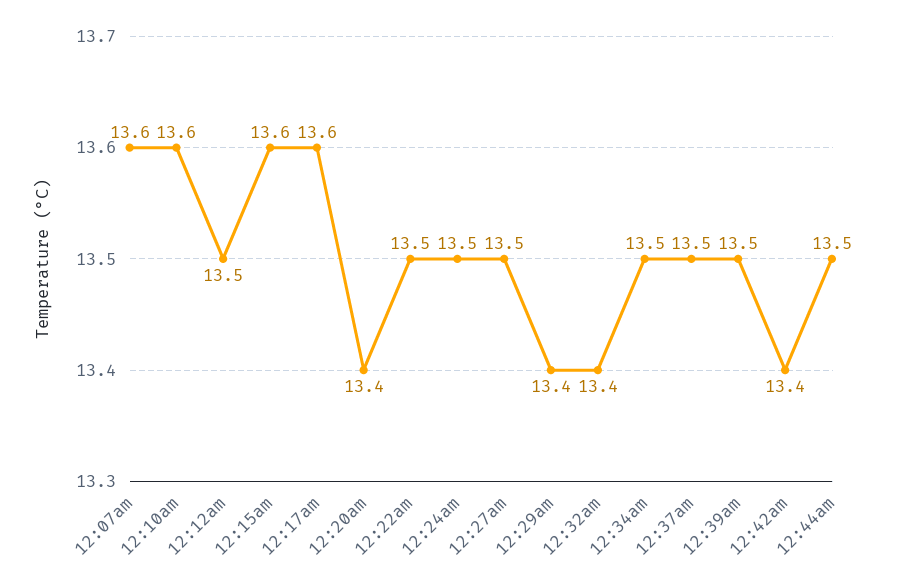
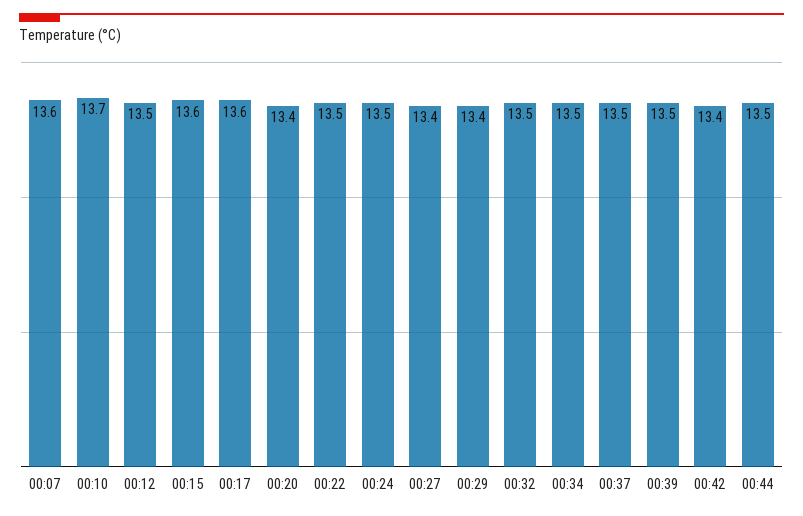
12:10am: 13.6 -> 13.7
12:27am: 13.5 -> 13.4
12:32am: 13.4 -> 13.5

